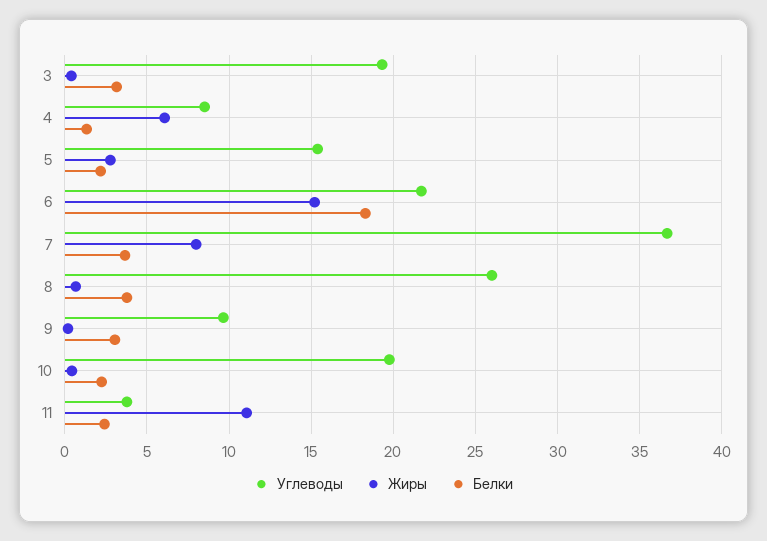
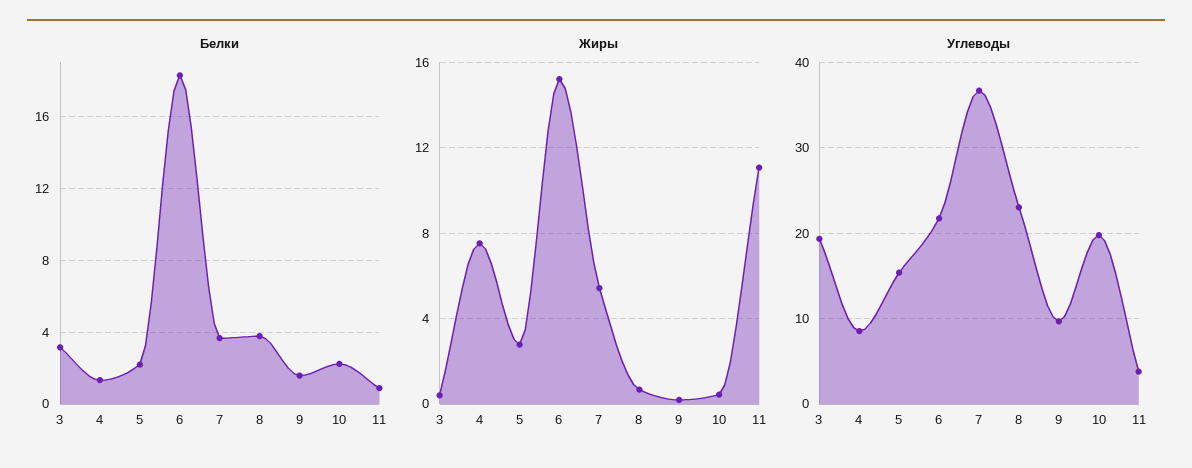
Жиры, 4: 6 -> 7.5
Жиры, 7: 8 -> 5.5
Углеводы, 8: 26 -> 23
Белки, 9: 3 -> 1.5
Белки, 11: 2.5 -> 1

